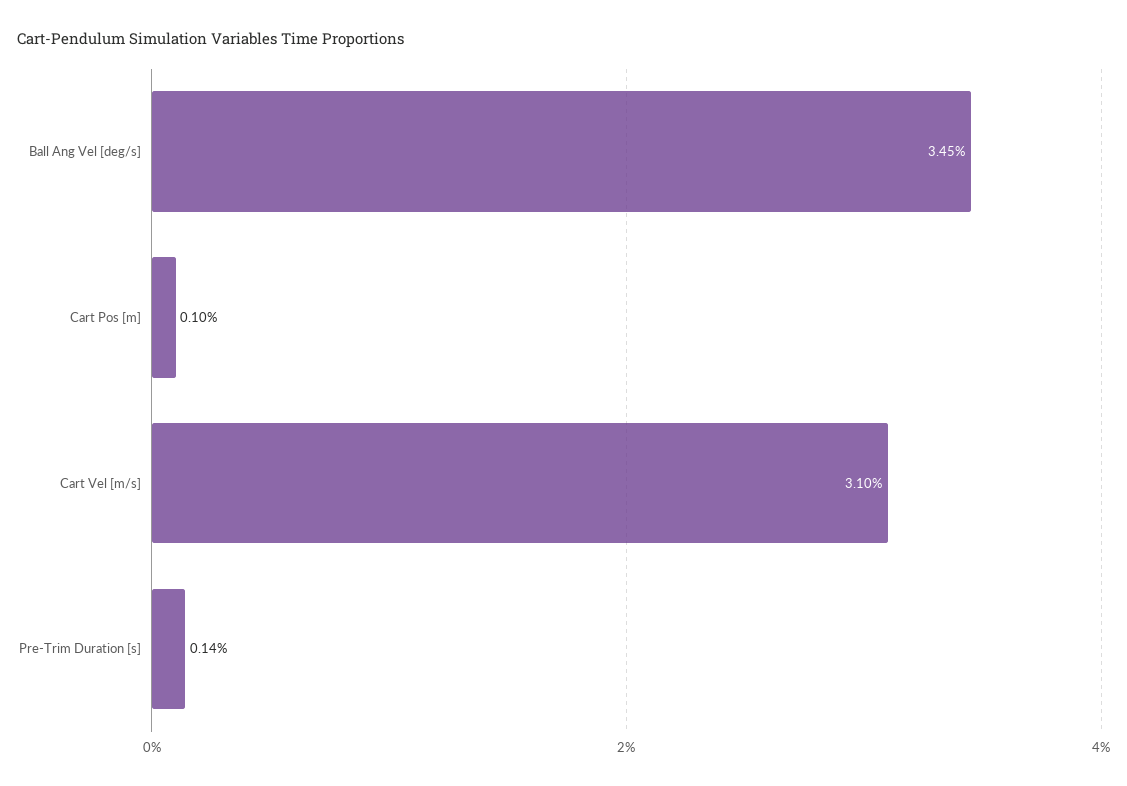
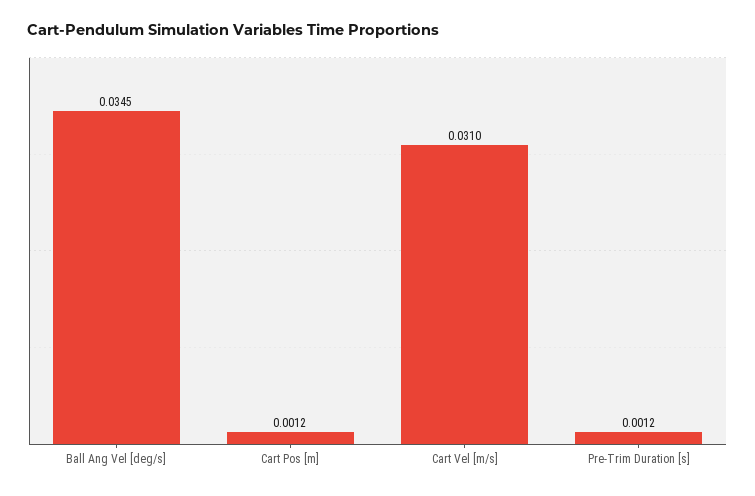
Cart Pos [m]: 0.001 -> 0.0012
Pre-Trim Duration [s]: 0.0014 -> 0.0012

